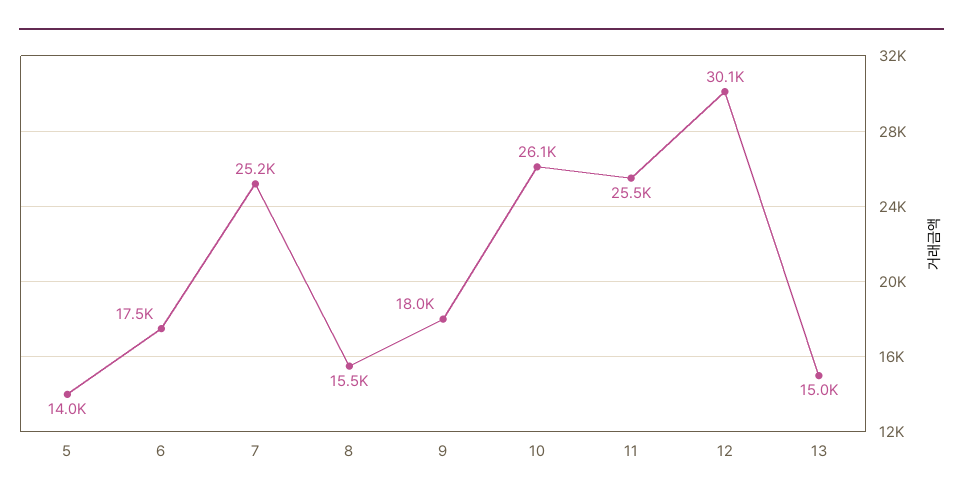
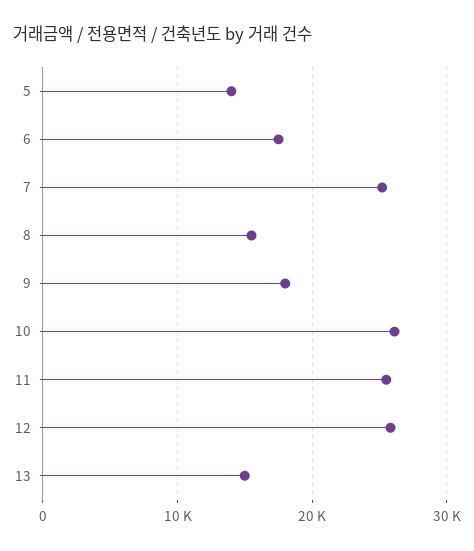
12: 30100 -> 26000

